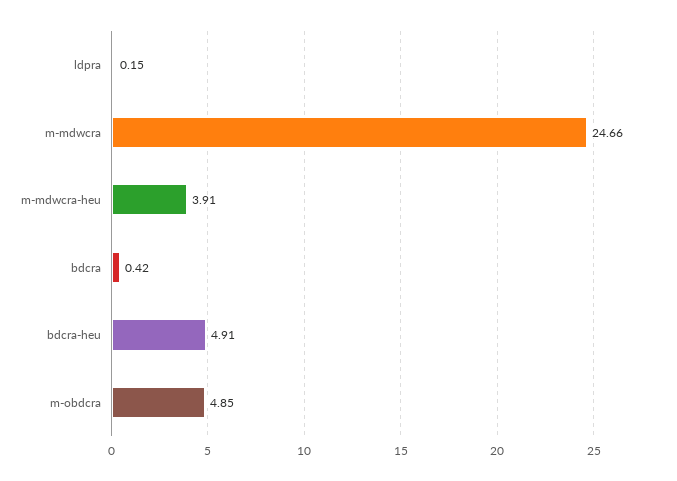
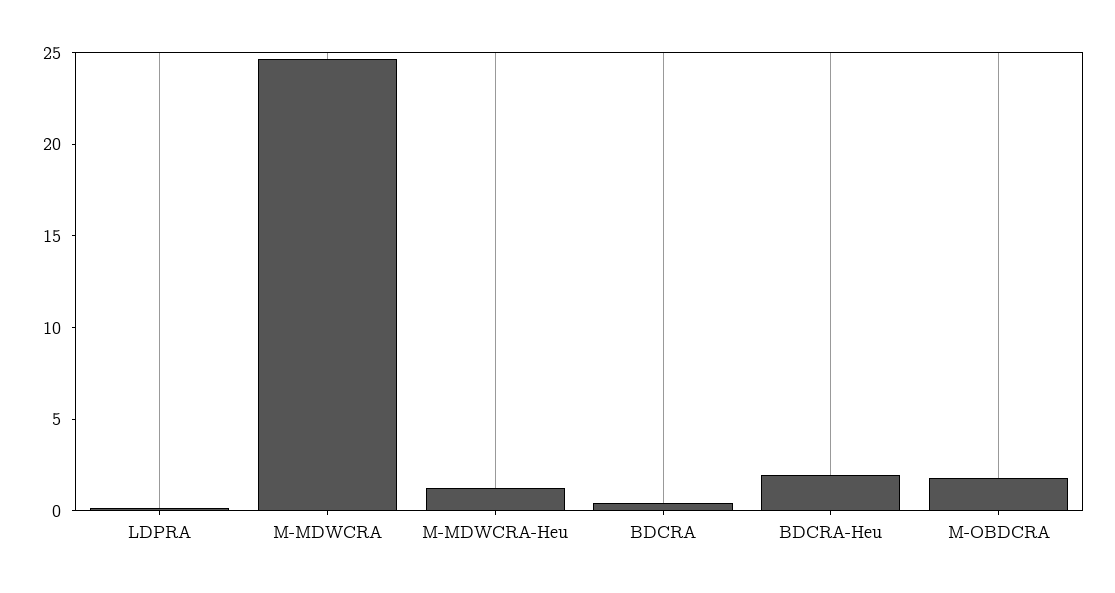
m-mdwcra-heu: 3.91 -> 1
bdcra-heu: 4.91 -> 2
m-obdcra: 4.85 -> 2

